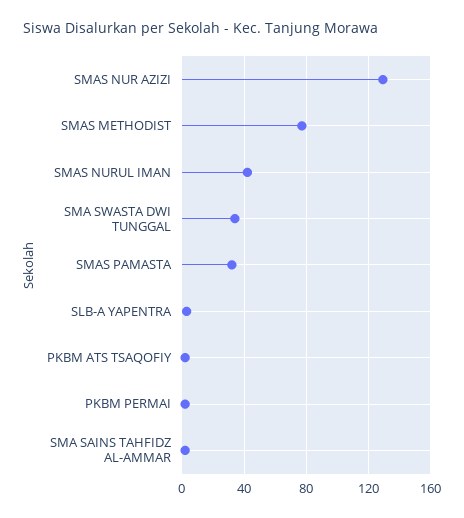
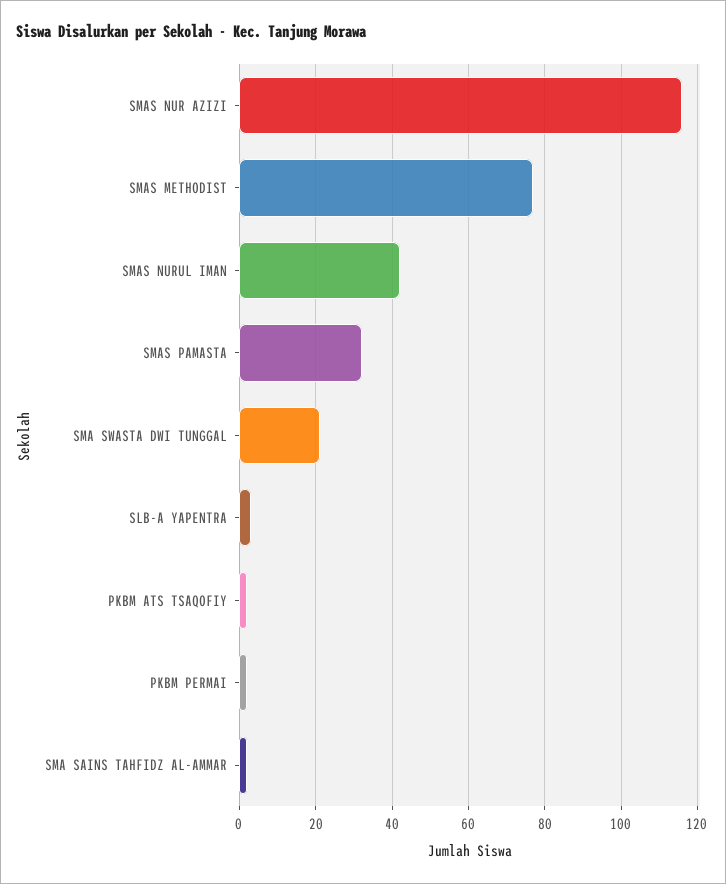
SMAS NUR AZIZI: 130 -> 115
SMA SWASTA DWI TUNGGAL: 35 -> 20

